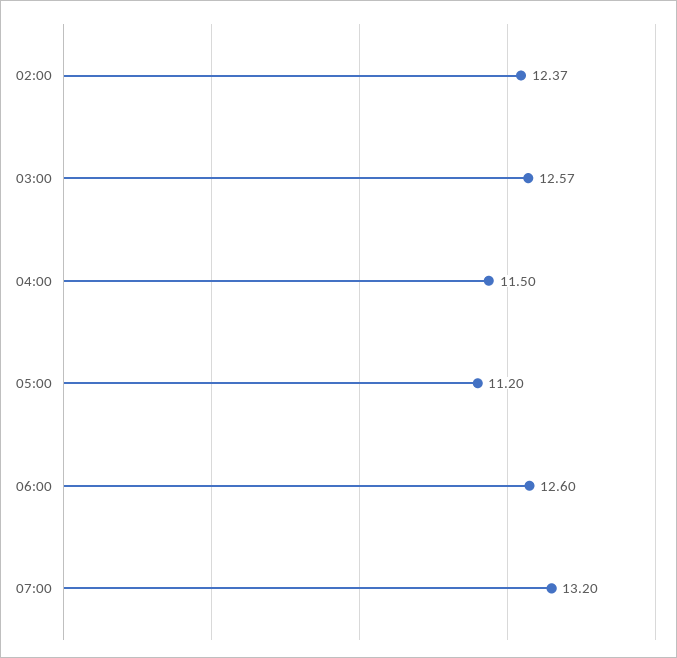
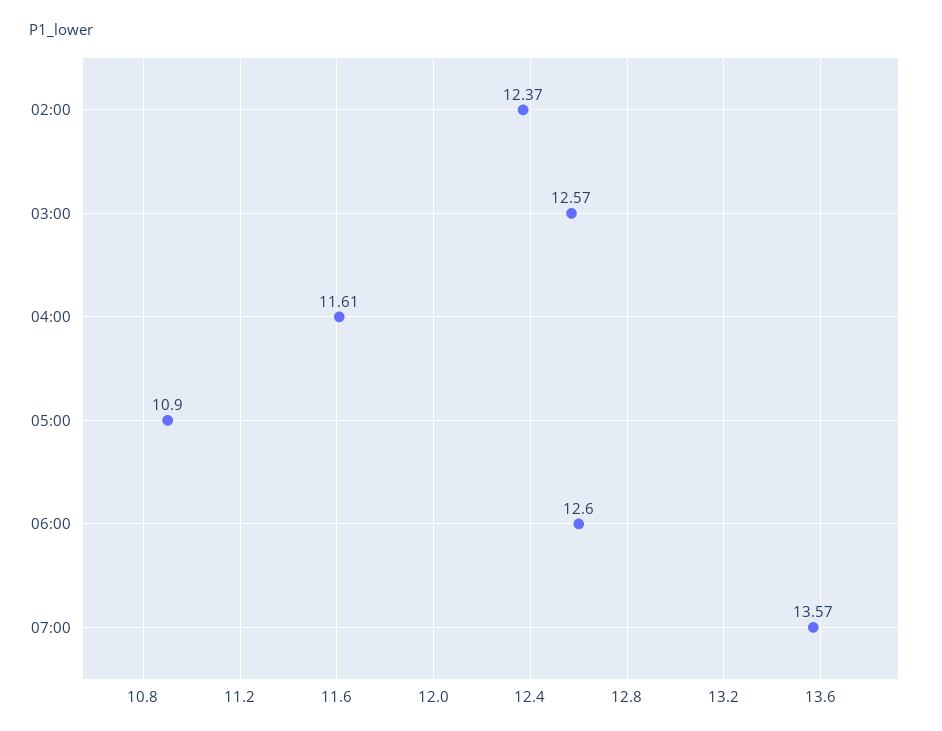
04:00: 11.5 -> 11.61
05:00: 11.2 -> 10.9
07:00: 13.2 -> 13.57

